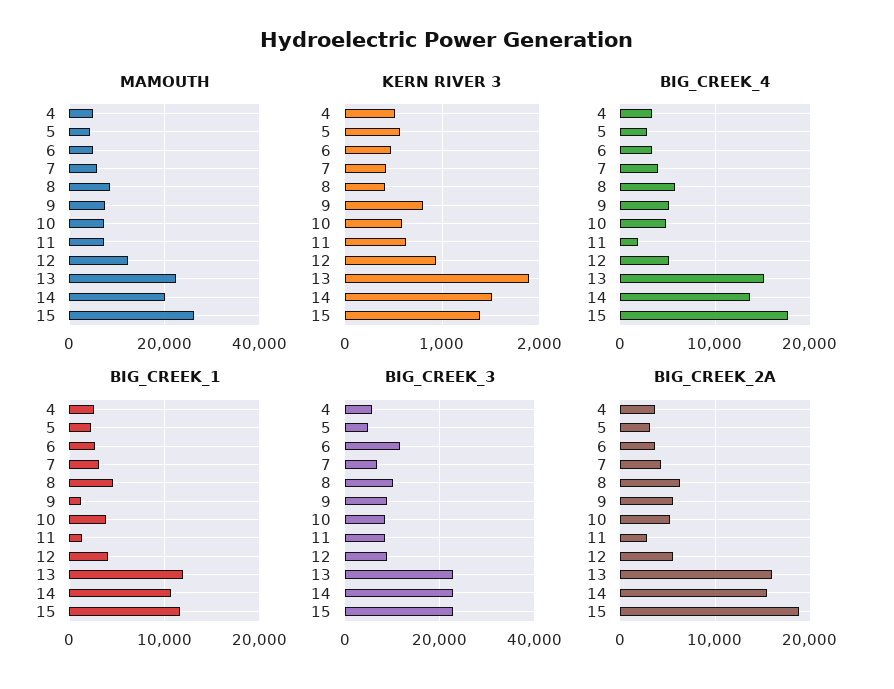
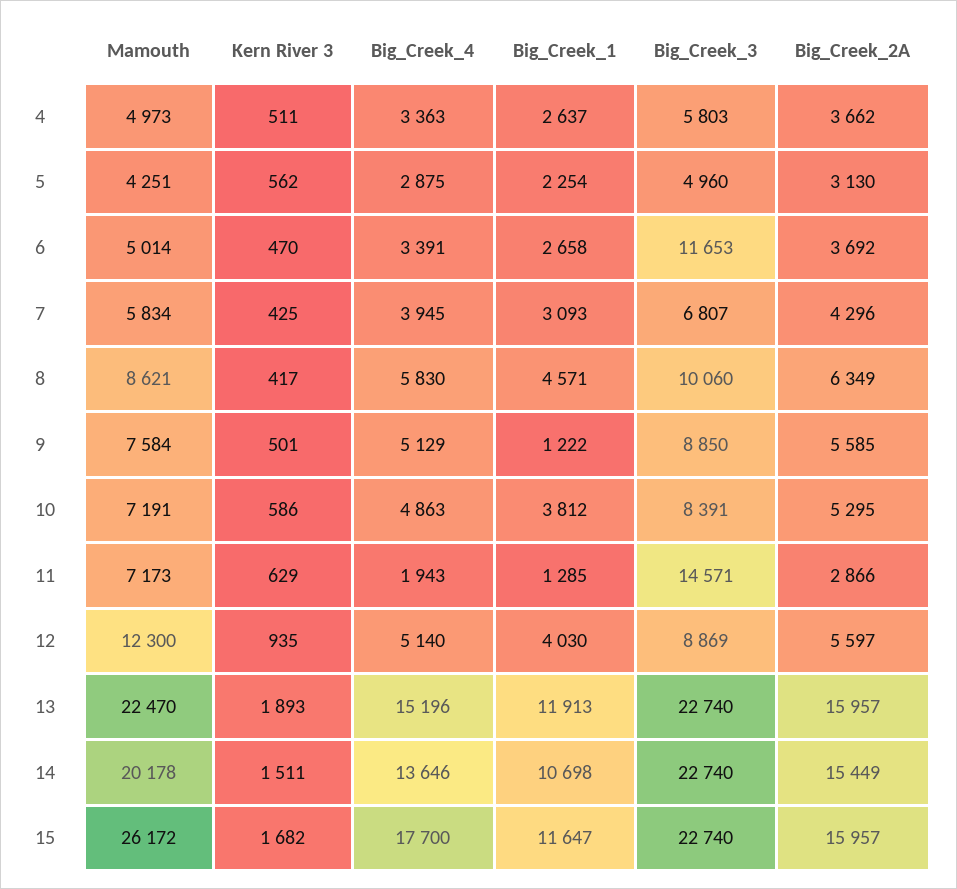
KERN RIVER 3, 9: 800 -> 501
KERN RIVER 3, 15: 1400 -> 1682
BIG_CREEK_3, 11: 8000 -> 14571
BIG_CREEK_2A, 15: 19000 -> 15957

